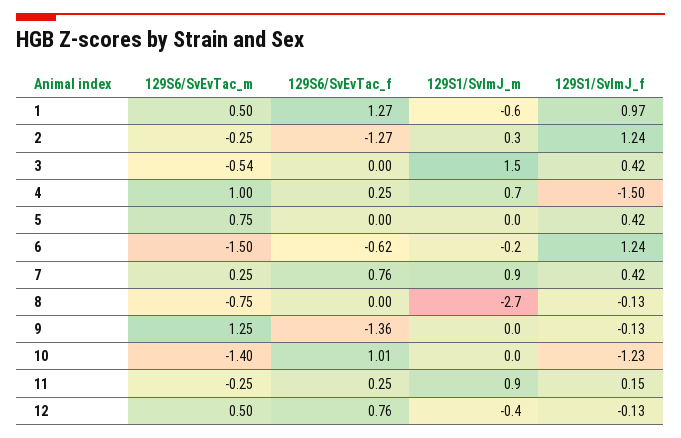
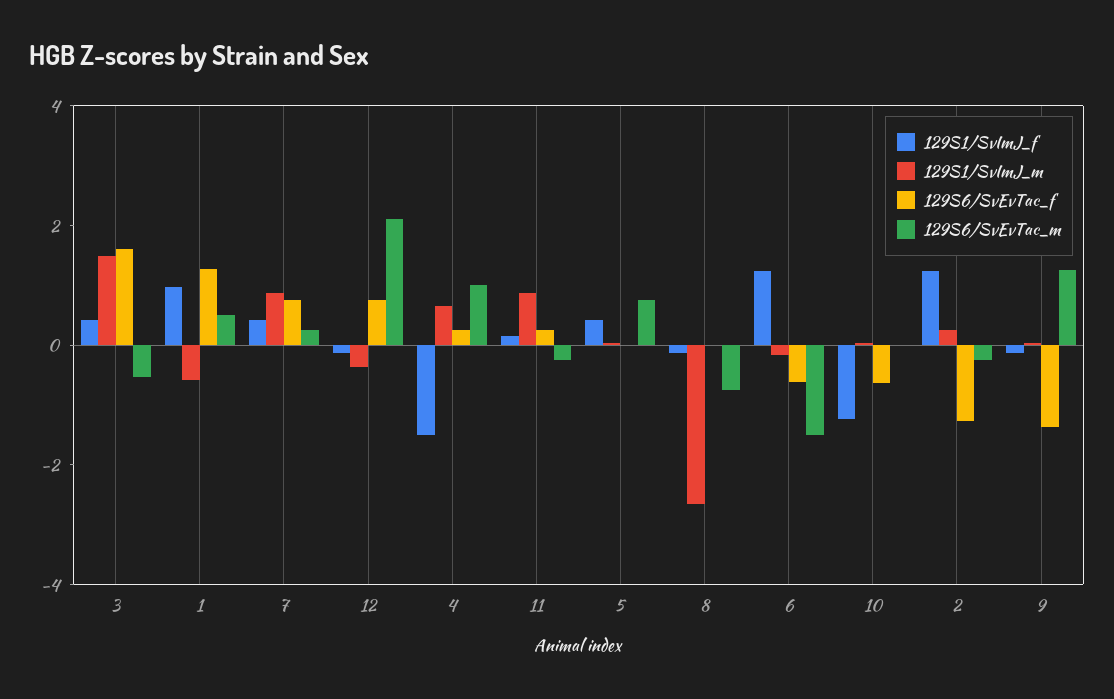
129S6/SvEvTac_f, 3: 0 -> 1.5
129S6/SvEvTac_m, 10: -1.4 -> 0
129S6/SvEvTac_f, 10: 1.01 -> -0.5
129S6/SvEvTac_m, 12: 0.5 -> 2

